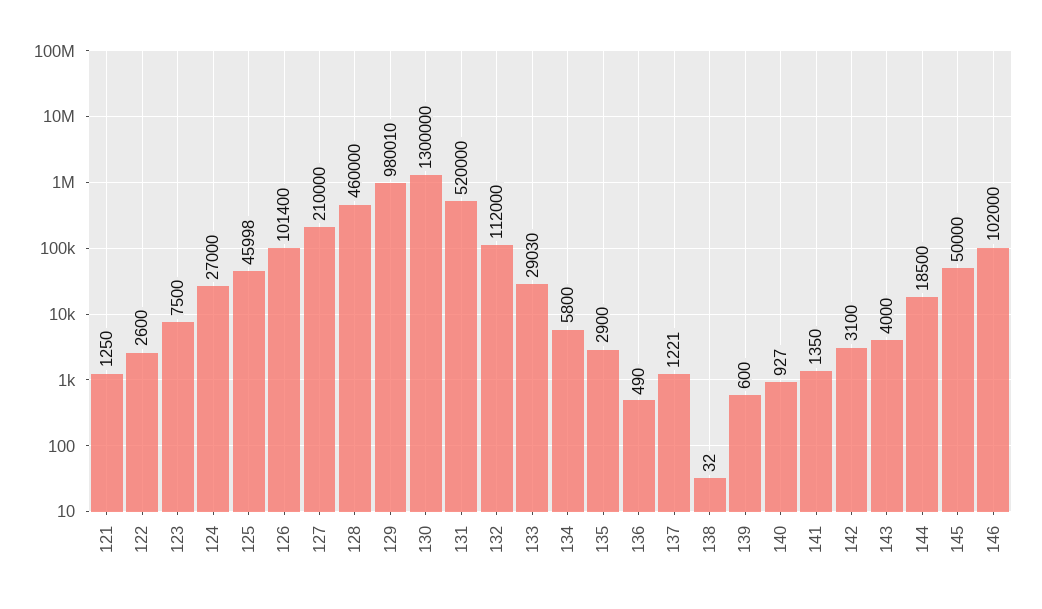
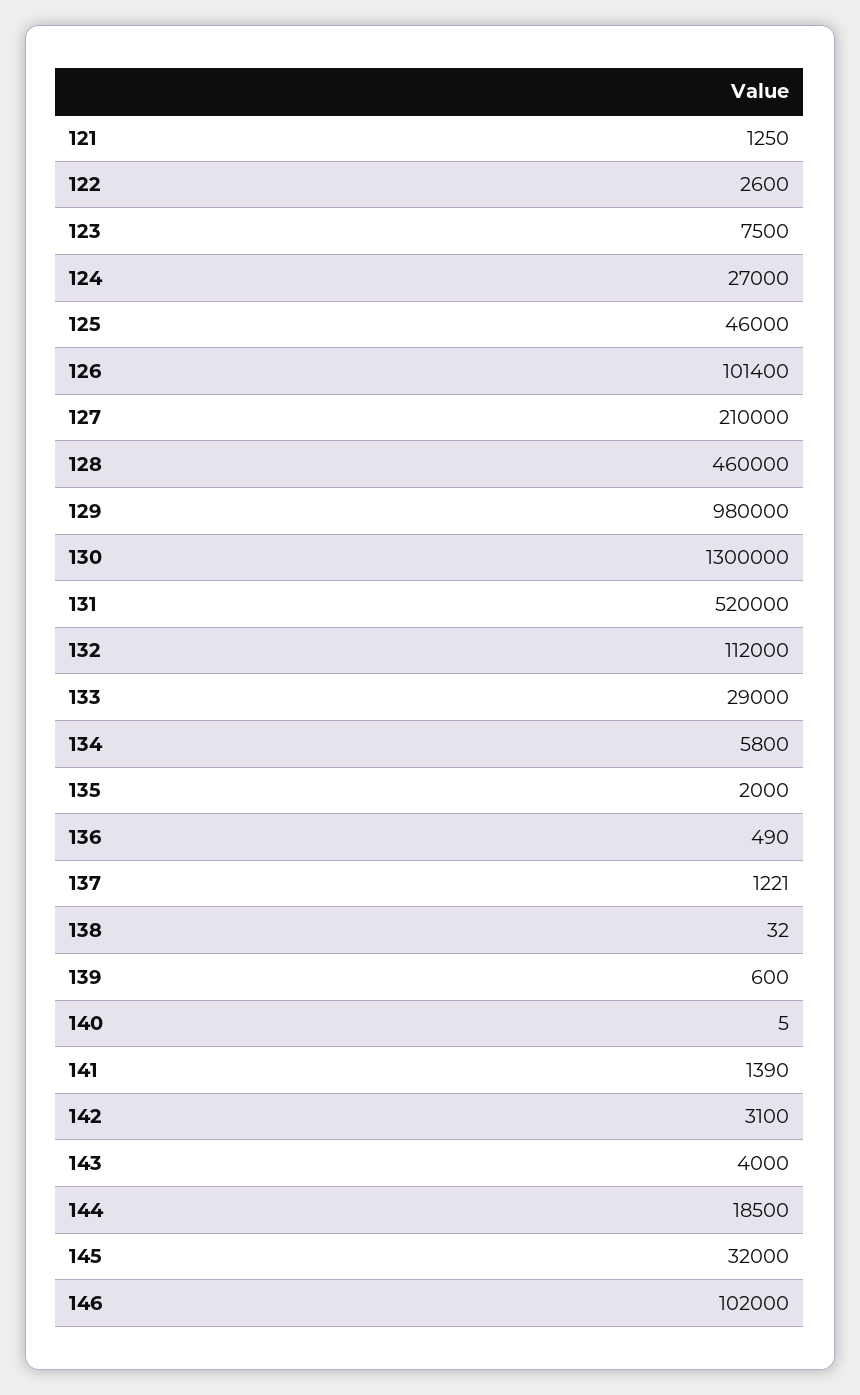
125: 45998 -> 46000
129: 980010 -> 980000
133: 29030 -> 29000
135: 2900 -> 2000
140: 927 -> 5
141: 1350 -> 1390
145: 50000 -> 32000

